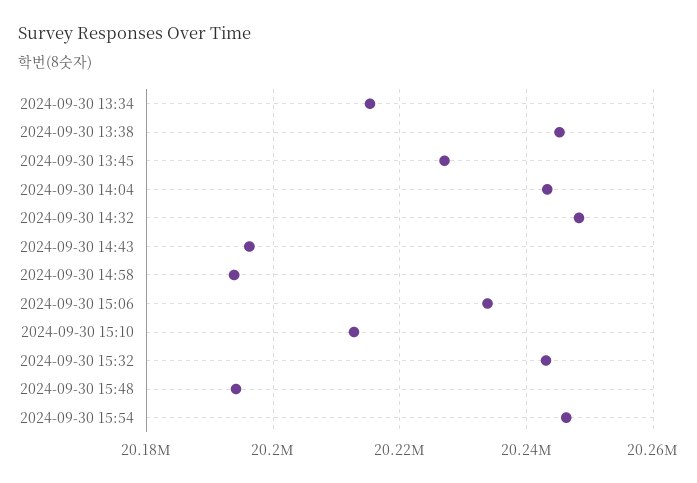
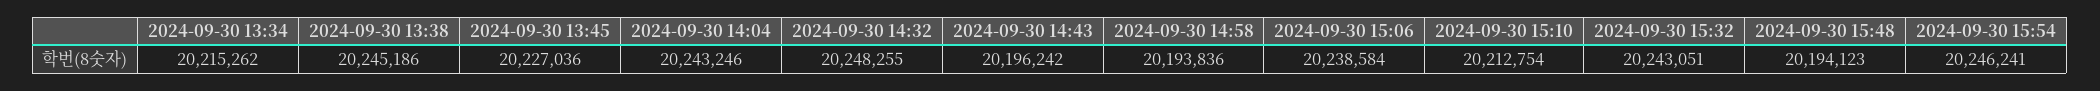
2024-09-30 15:06: 20234000 -> 20238584

